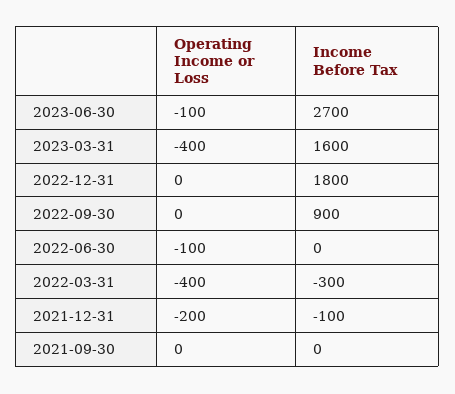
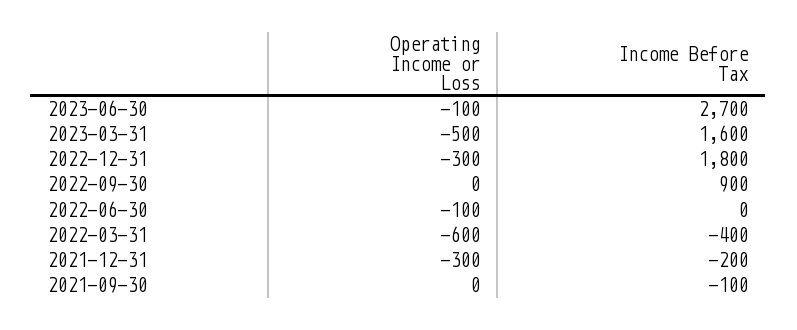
Operating Income or Loss, 2023-03-31: -400 -> -500
Operating Income or Loss, 2022-12-31: 0 -> -300
Operating Income or Loss, 2022-03-31: -400 -> -600
Income Before Tax, 2022-03-31: -300 -> -400
Operating Income or Loss, 2021-12-31: -200 -> -300
Income Before Tax, 2021-12-31: -100 -> -200
Income Before Tax, 2021-09-30: 0 -> -100

